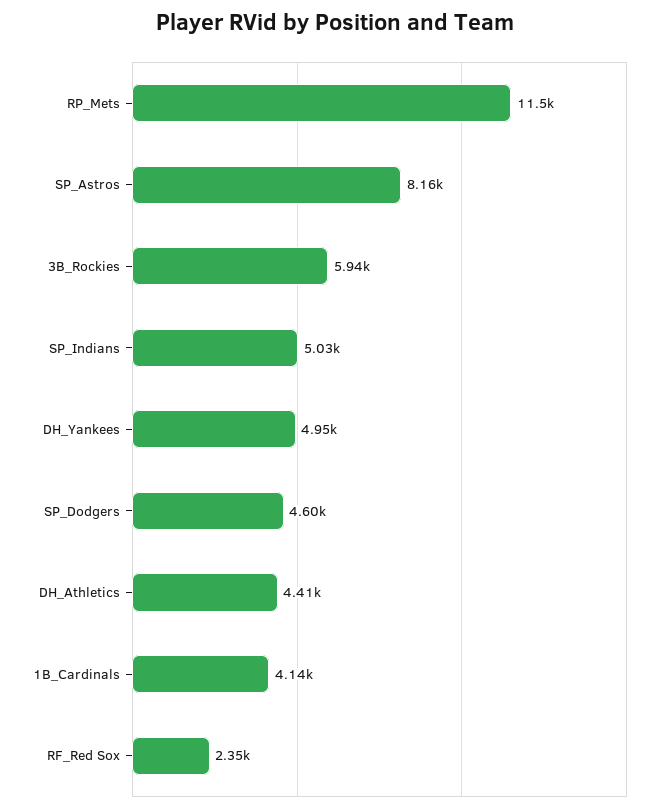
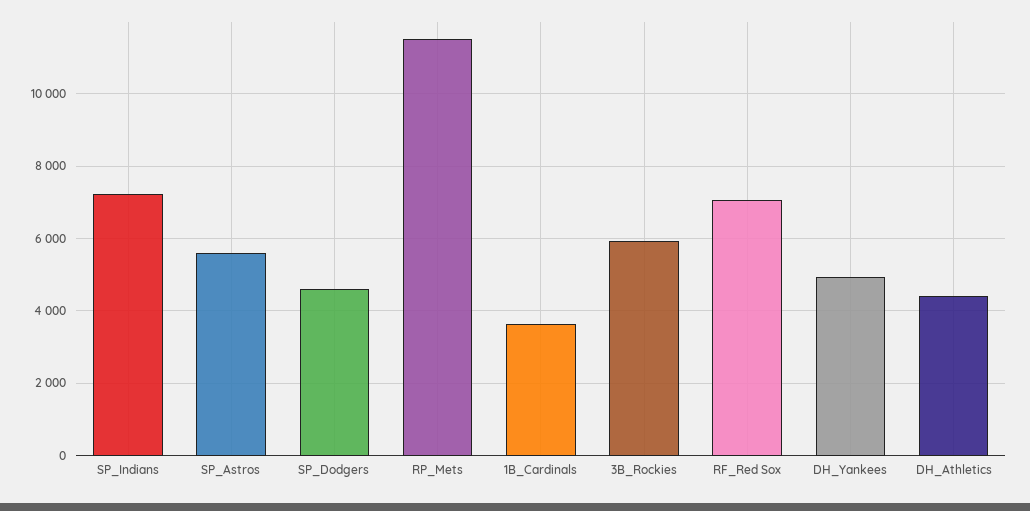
SP_Astros: 8160 -> 5600
SP_Indians: 5030 -> 7200
1B_Cardinals: 4140 -> 3600
RF_Red Sox: 2350 -> 7000

